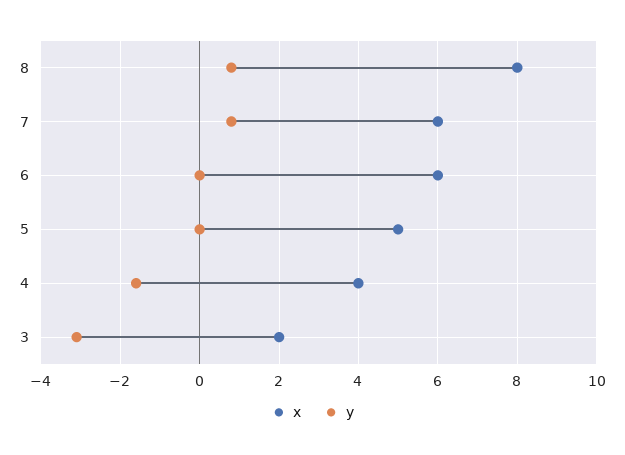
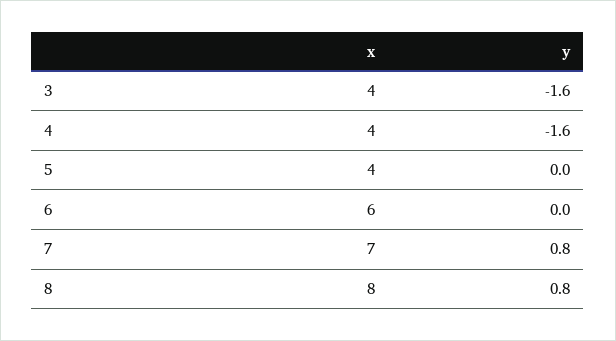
x, 7: 6 -> 7
x, 5: 5 -> 4
x, 3: 2 -> 4
y, 3: -3 -> -1.6

